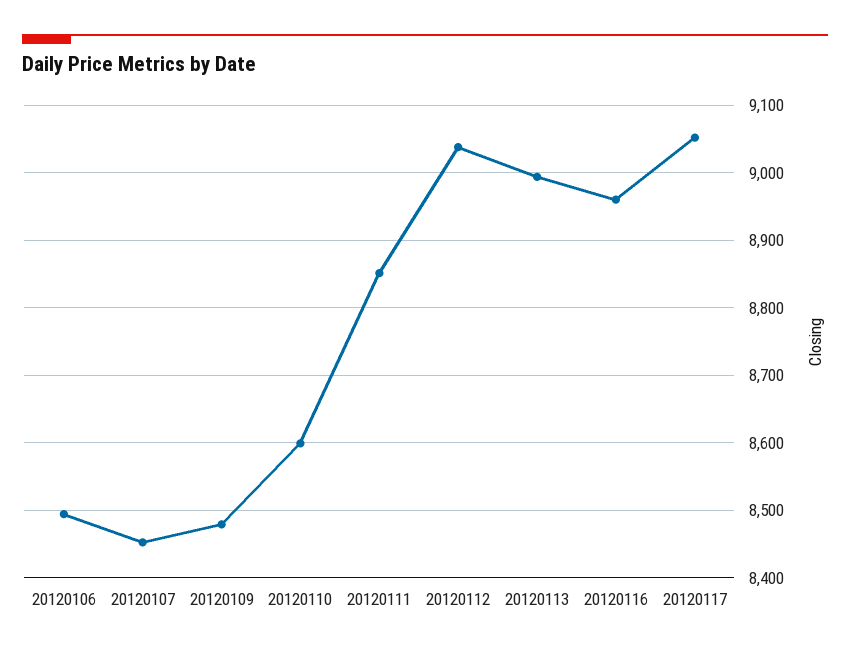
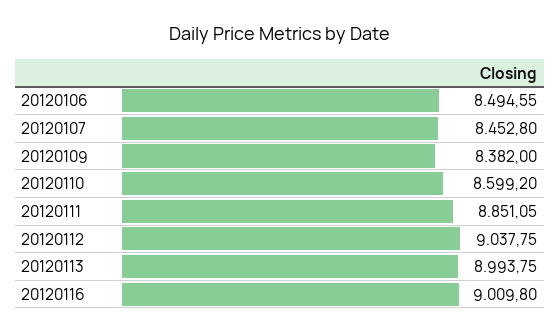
20120109: 8480 -> 8382
20120116: 8960 -> 9009.8
20120117: 9050 -> none

